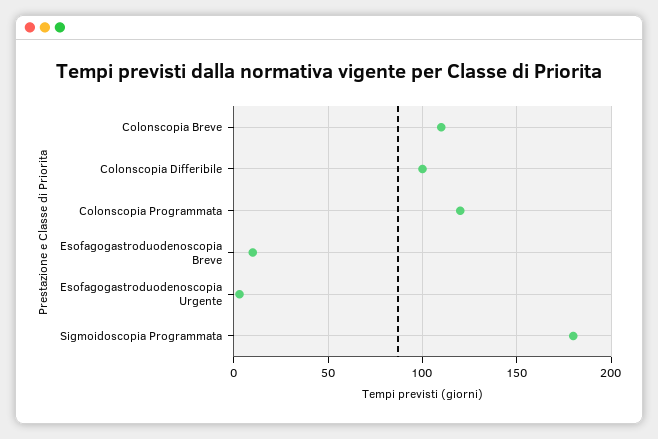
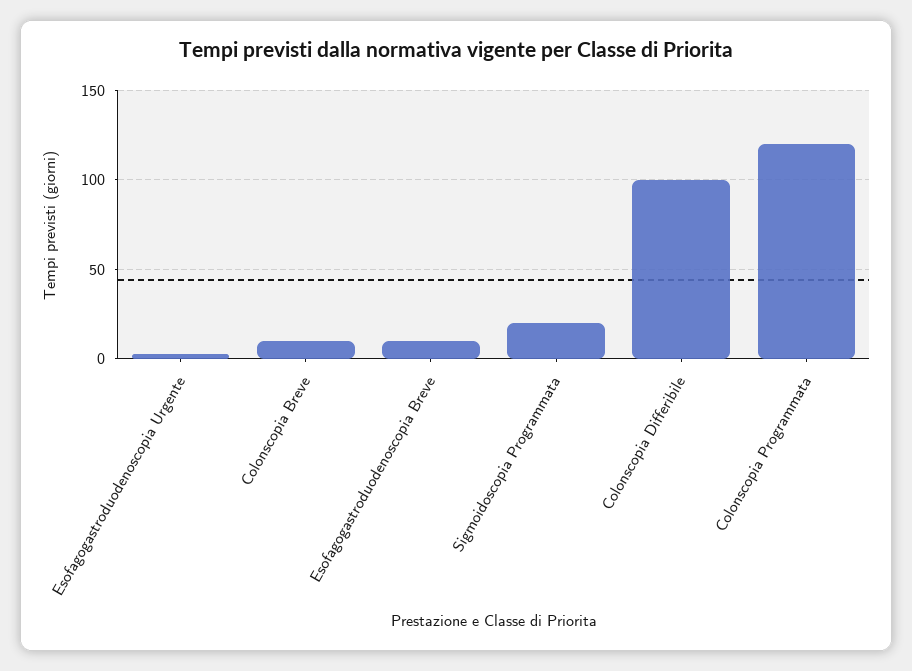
Colonscopia Breve: 110 -> 10
Sigmoidoscopia Programmata: 180 -> 20

